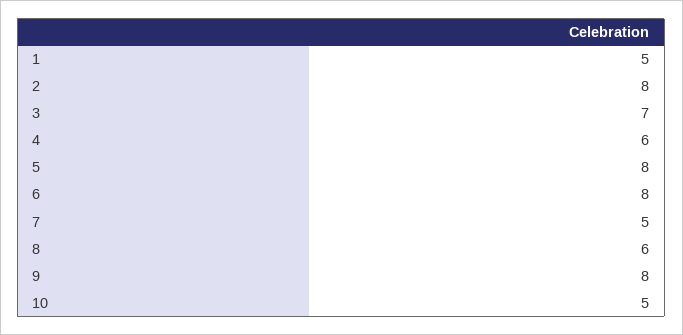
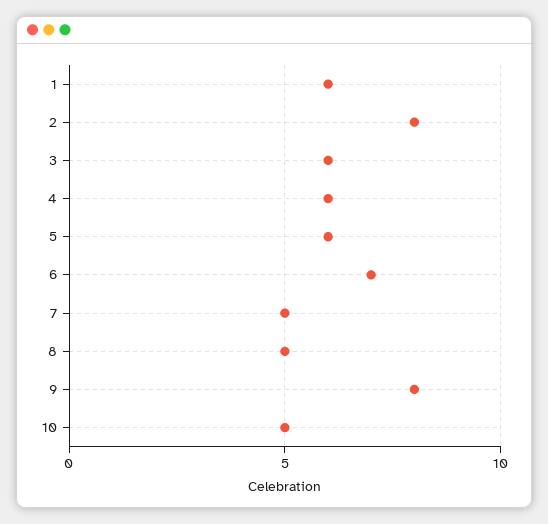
1: 5 -> 6
3: 7 -> 6
5: 8 -> 6
6: 8 -> 7
8: 6 -> 5

